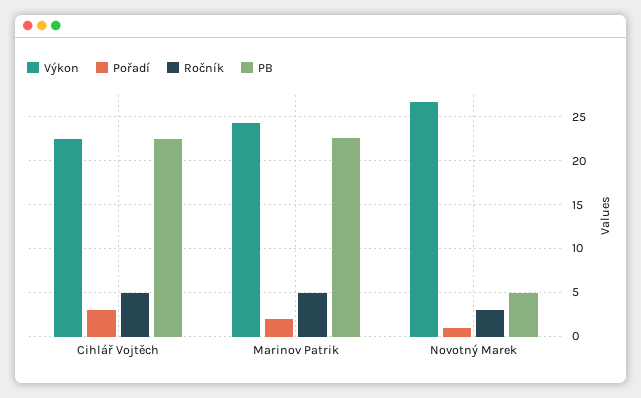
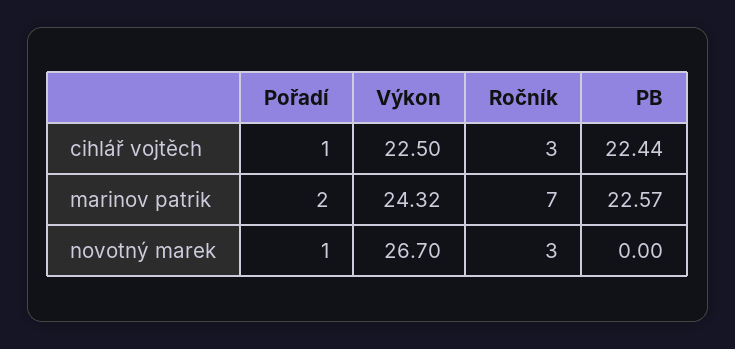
Pořadí, Cihlář Vojtěch: 3 -> 1
Ročník, Cihlář Vojtěch: 5 -> 3
Ročník, Marinov Patrik: 5 -> 7
PB, Novotný Marek: 5 -> 0

